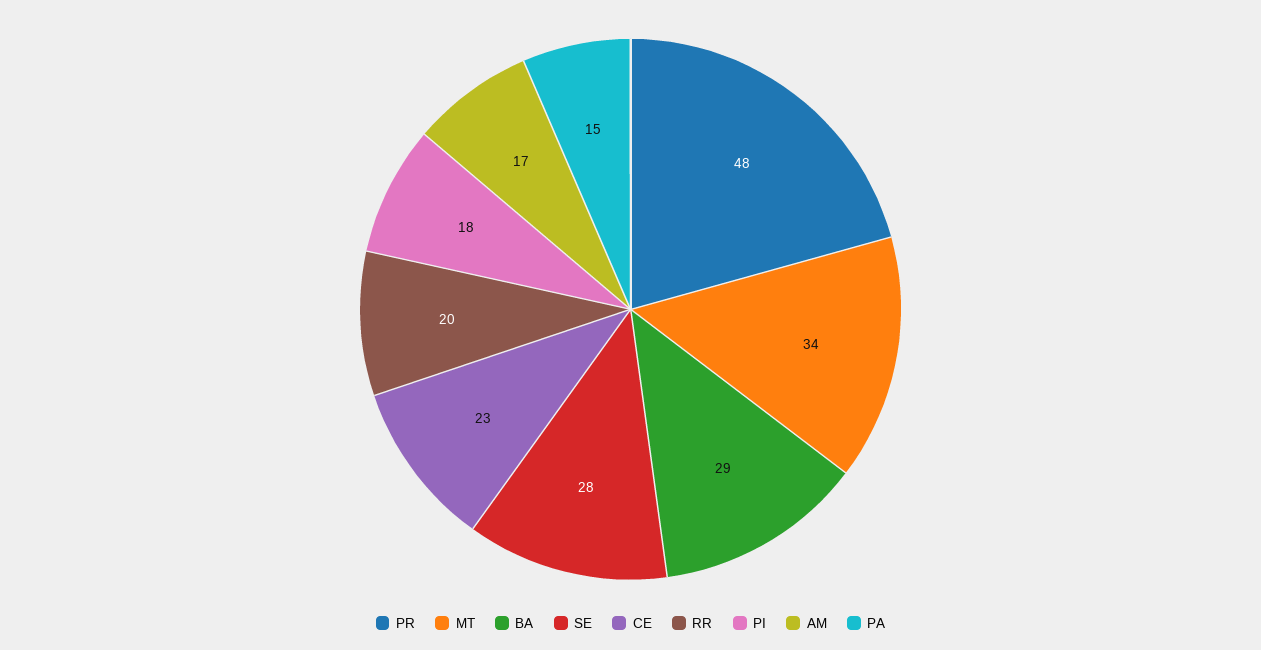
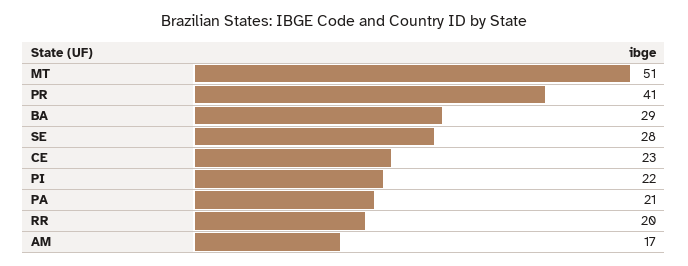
PR: 48 -> 41
MT: 34 -> 51
PI: 18 -> 22
PA: 15 -> 21

